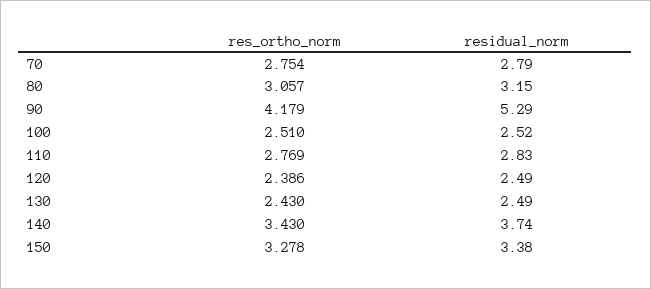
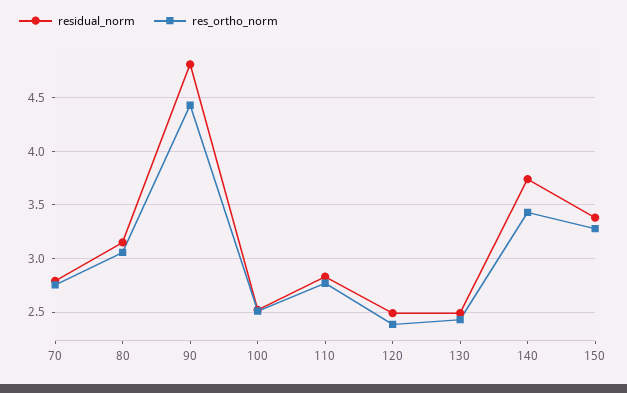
res_ortho_norm, 90: 4.179 -> 4.4
residual_norm, 90: 5.29 -> 4.8

